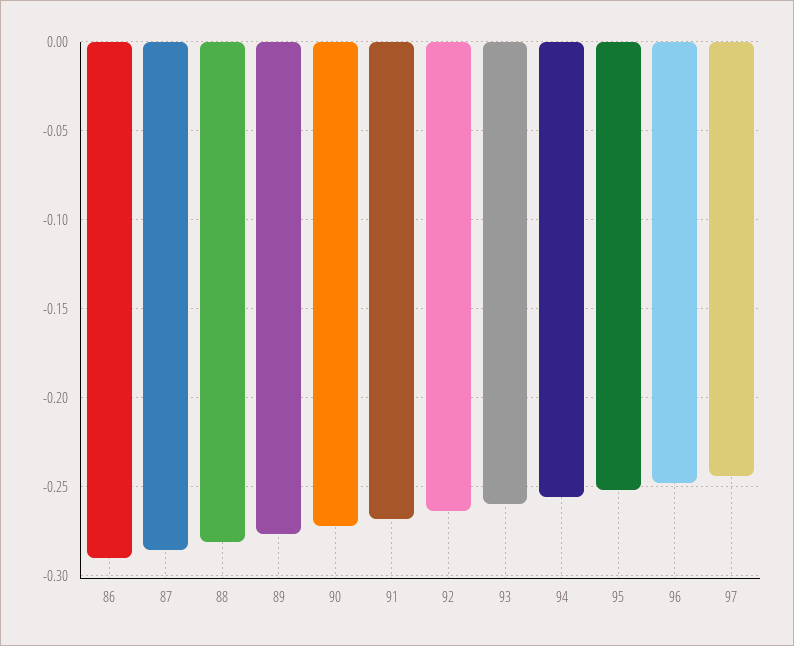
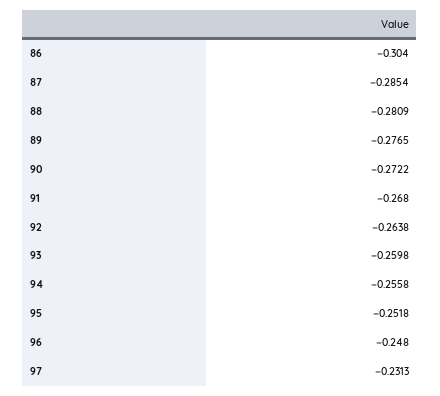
86: -0.29 -> -0.304
97: -0.245 -> -0.2313

